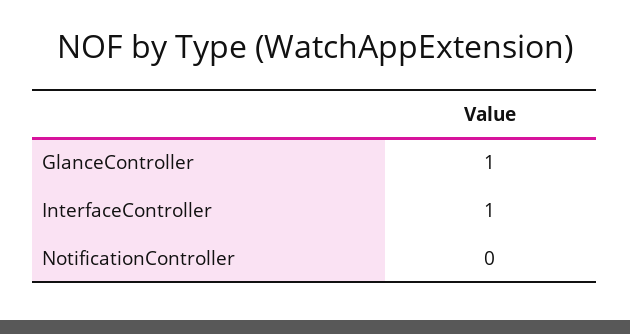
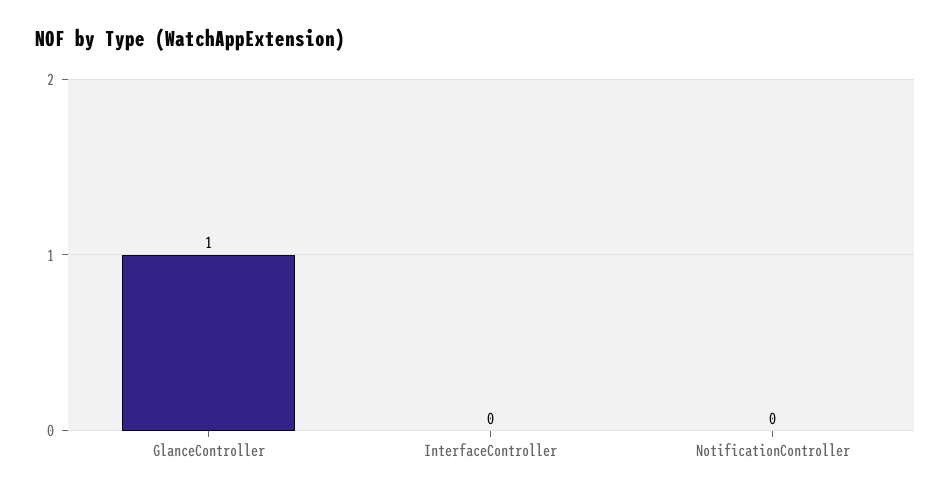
InterfaceController: 1 -> 0

